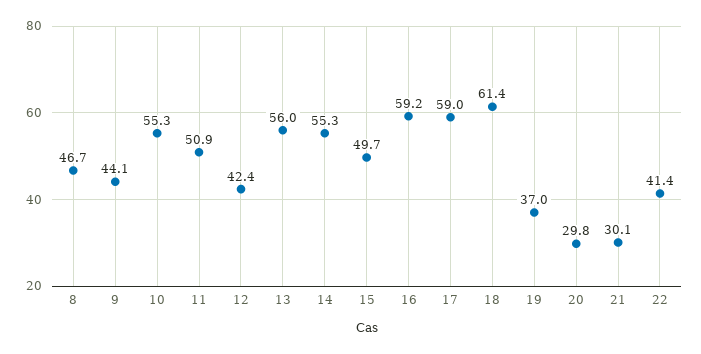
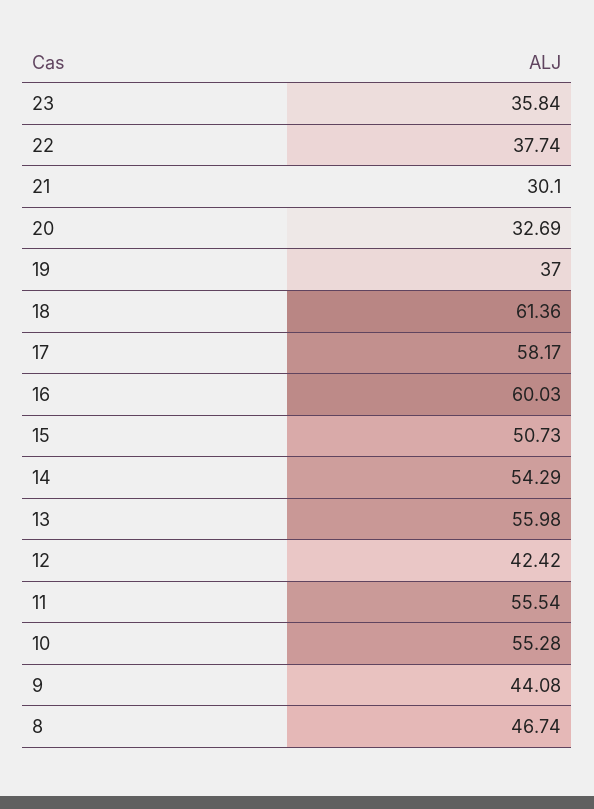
11: 50.9 -> 55.54
14: 55.3 -> 54.29
15: 49.7 -> 50.73
16: 59.2 -> 60.03
17: 59 -> 58.17
20: 29.8 -> 32.69
22: 41.4 -> 37.74
23: none -> 35.84

